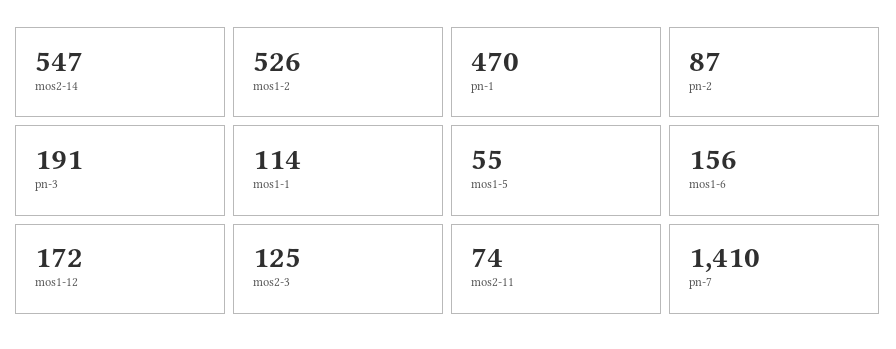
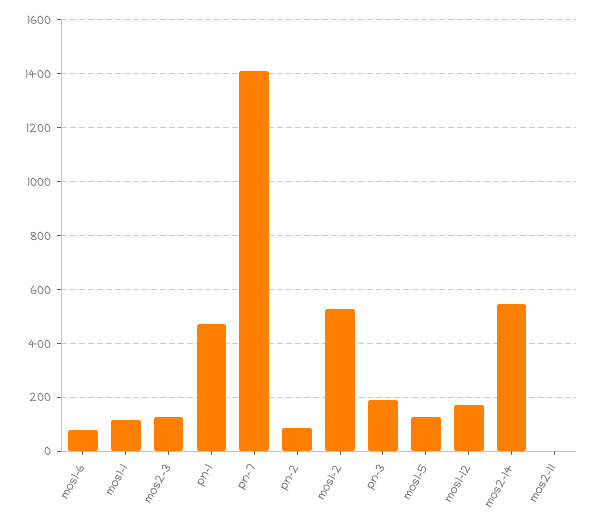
mos1-5: 55 -> 125
mos1-6: 156 -> 75
mos2-11: 74 -> 0

